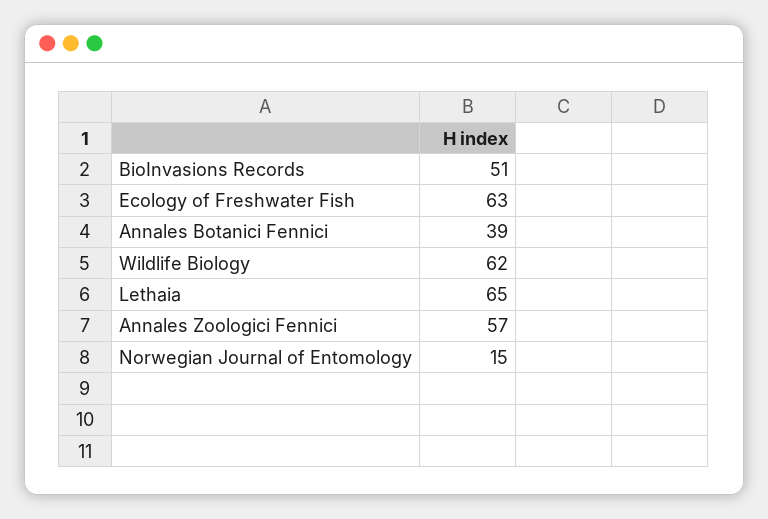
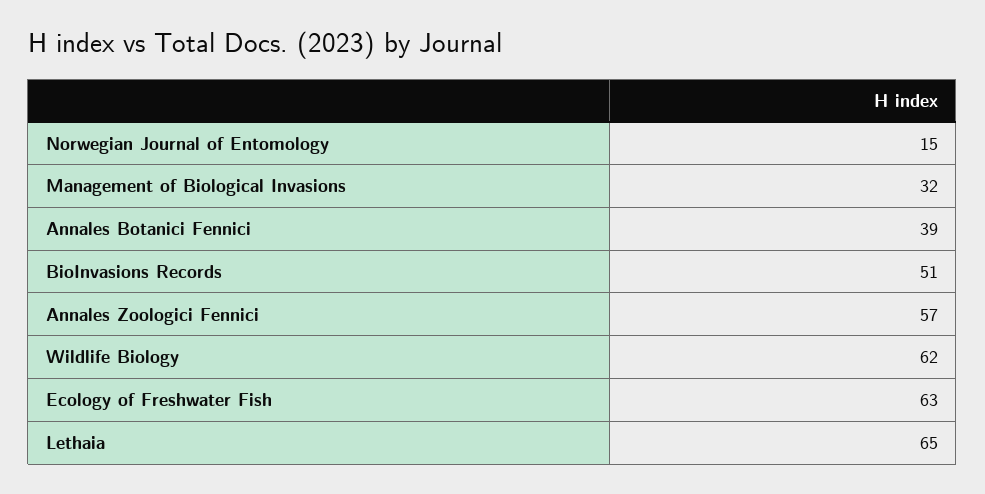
Management of Biological Invasions: none -> 32

